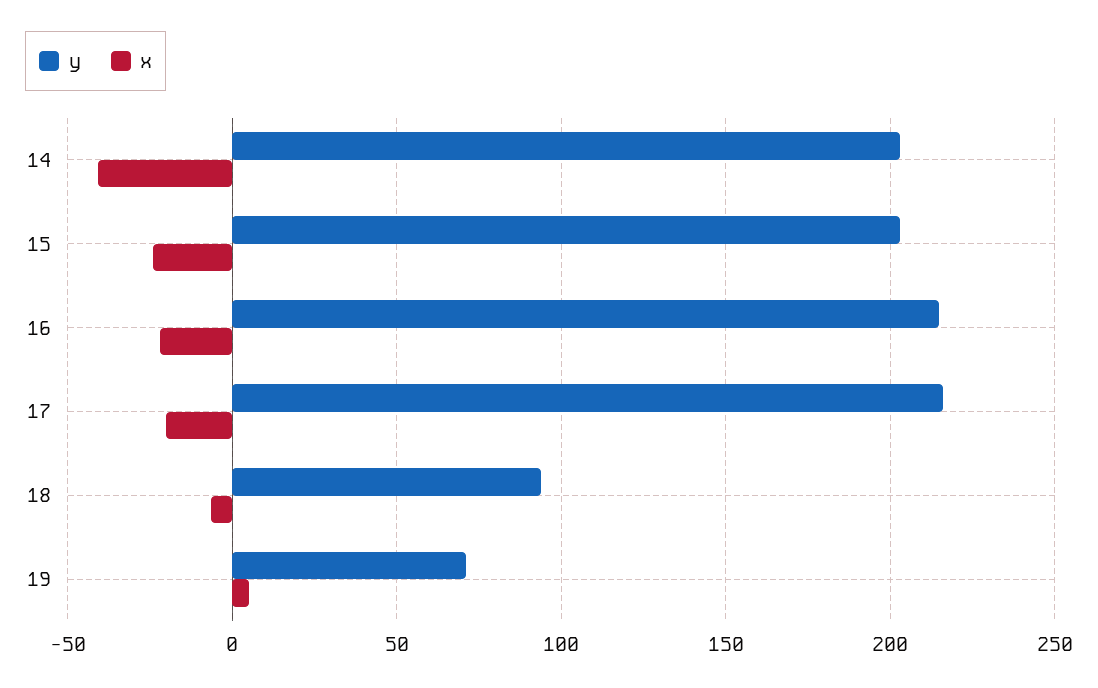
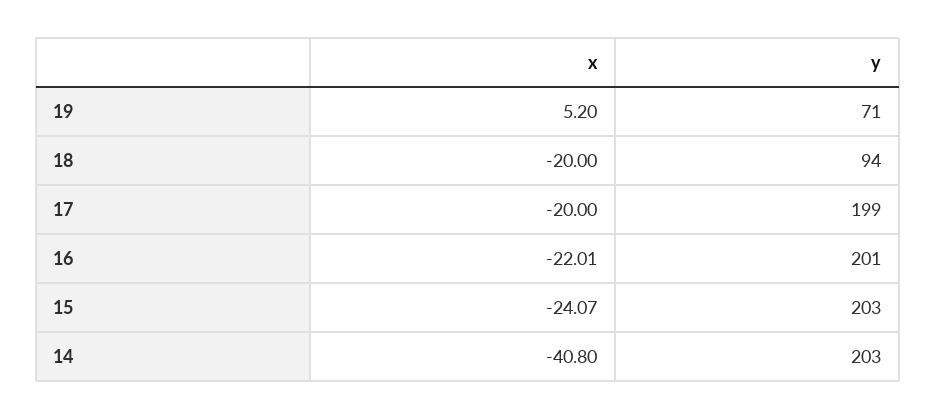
y, 16: 215 -> 201
y, 17: 215 -> 199
x, 18: -5 -> -20

